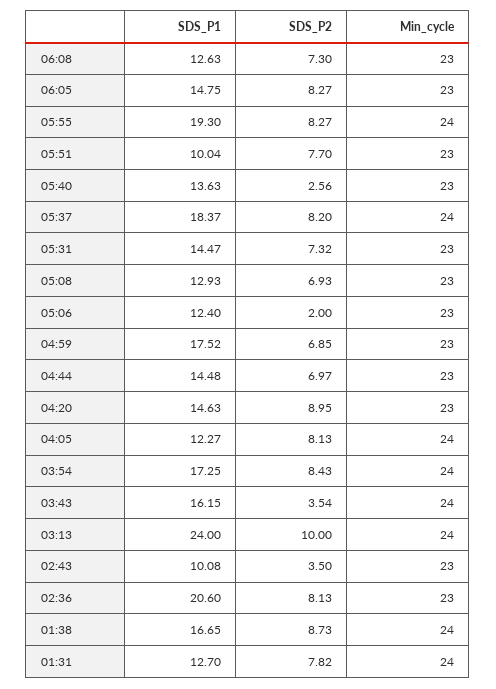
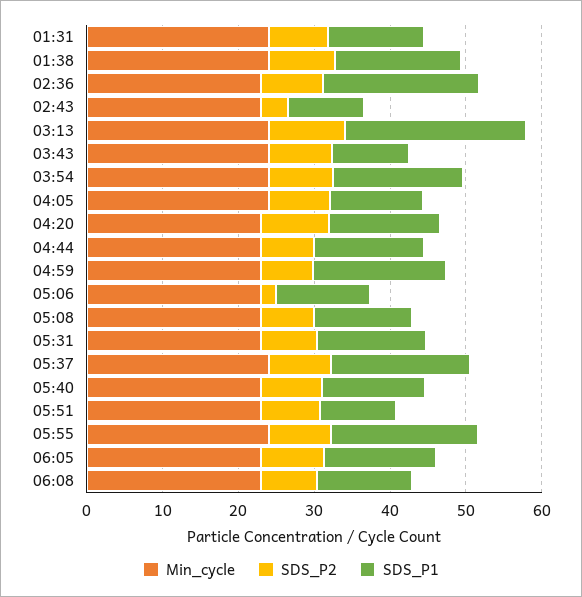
SDS_P2, 05:40: 2.56 -> 8
SDS_P1, 03:43: 16.15 -> 10
SDS_P2, 03:43: 3.54 -> 8

